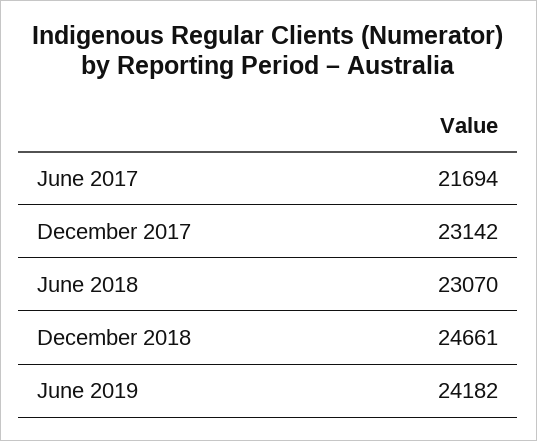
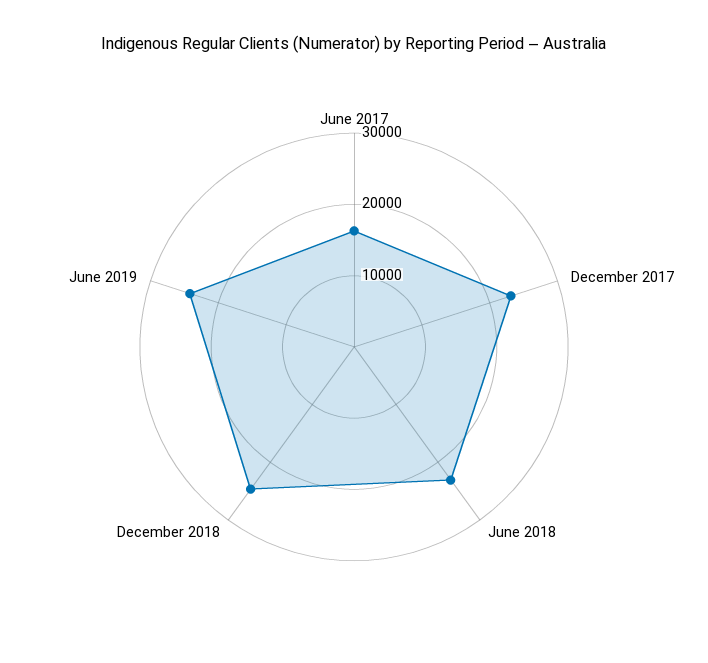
June 2017: 21694 -> 16000

